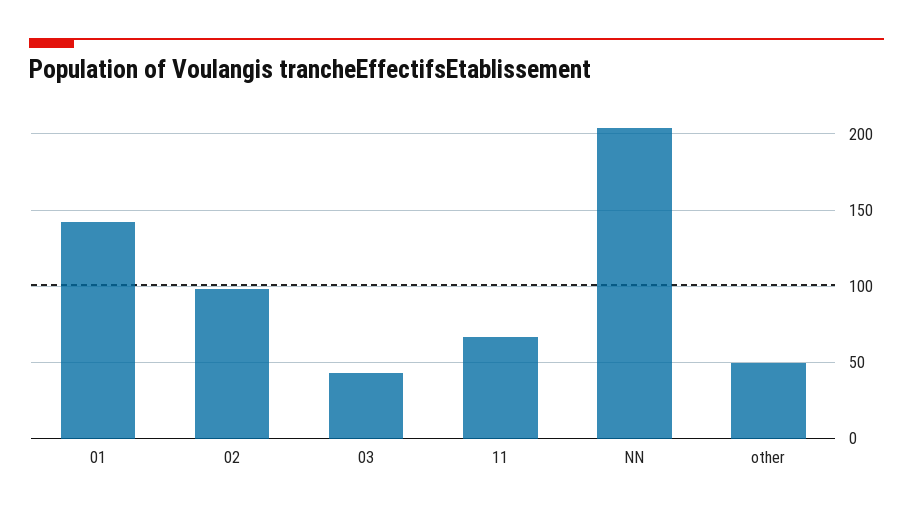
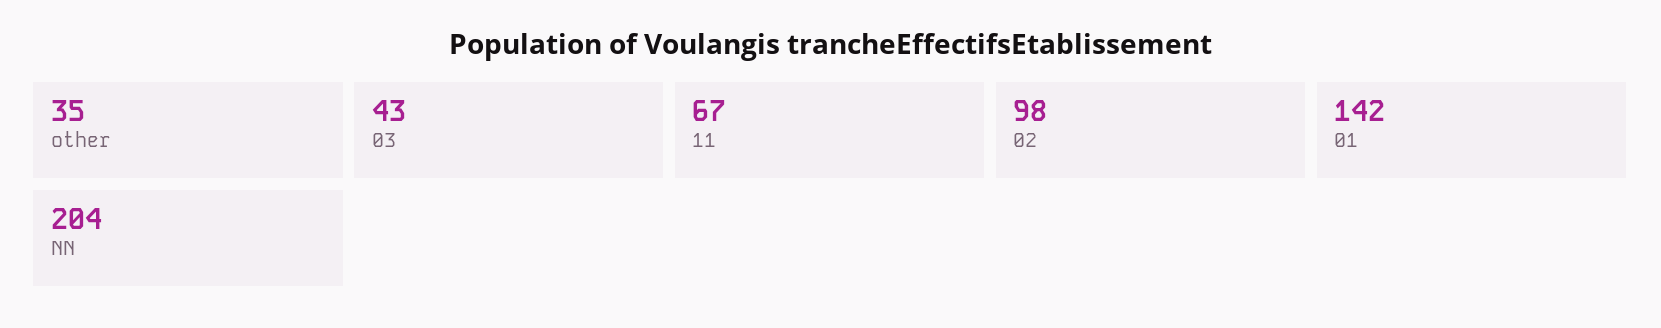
other: 50 -> 35

